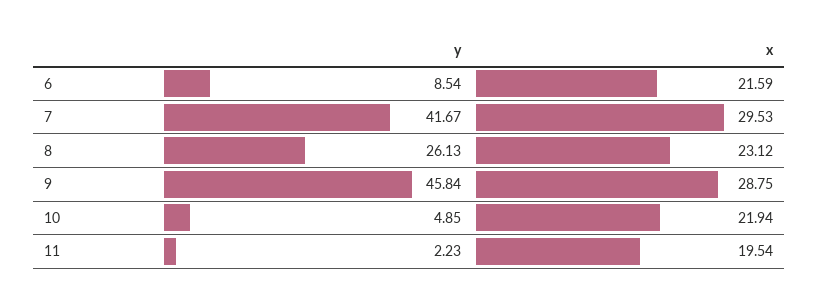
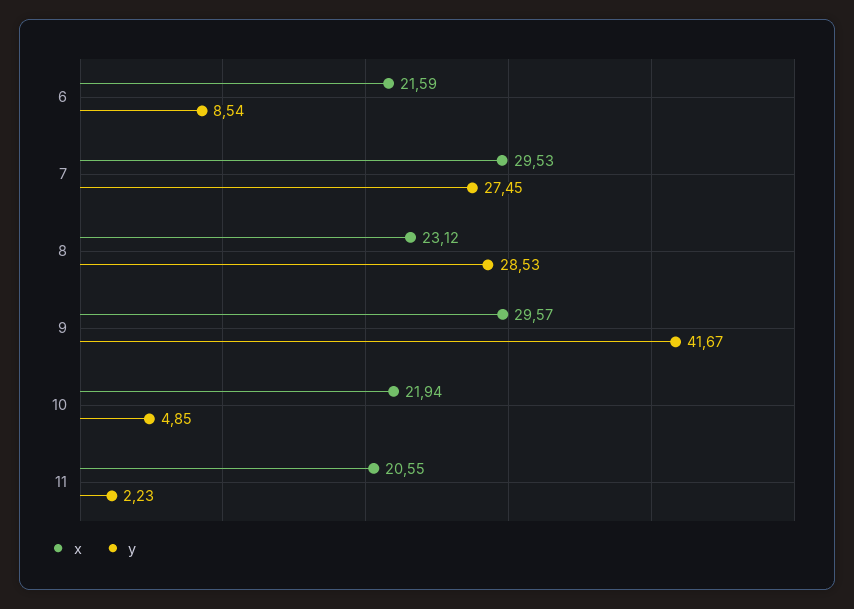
y, 7: 41.67 -> 27.45
y, 8: 26.13 -> 28.53
y, 9: 45.84 -> 41.67
x, 9: 28.75 -> 29.57
x, 11: 19.54 -> 20.55

